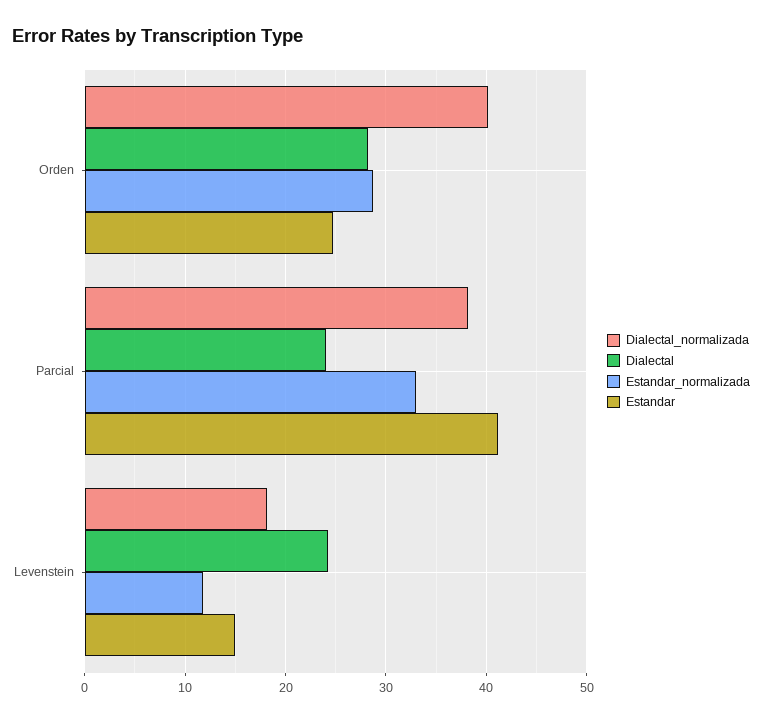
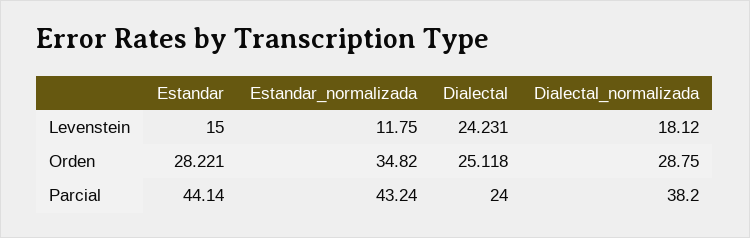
Dialectal_normalizada, Orden: 40 -> 28.75
Dialectal, Orden: 28 -> 25.118
Estandar_normalizada, Orden: 29 -> 34.82
Estandar, Orden: 25 -> 28.221
Estandar_normalizada, Parcial: 33 -> 43.24
Estandar, Parcial: 41 -> 44.14

